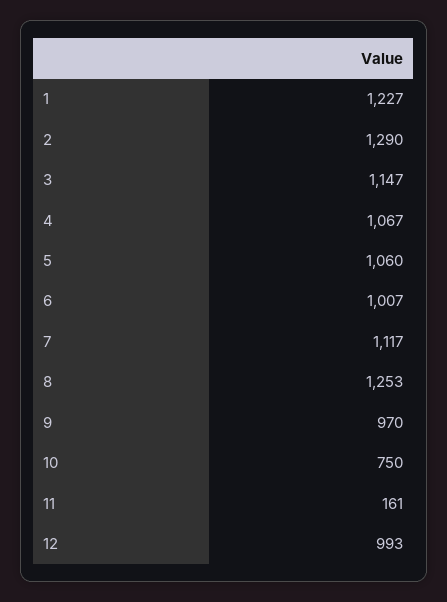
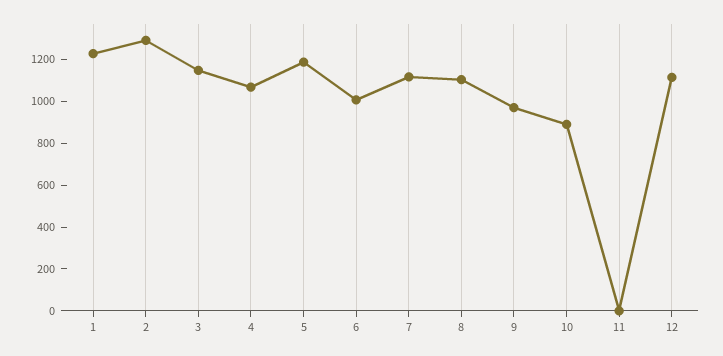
5: 1060 -> 1200
8: 1253 -> 1100
10: 750 -> 900
11: 161 -> 0
12: 993 -> 1100

